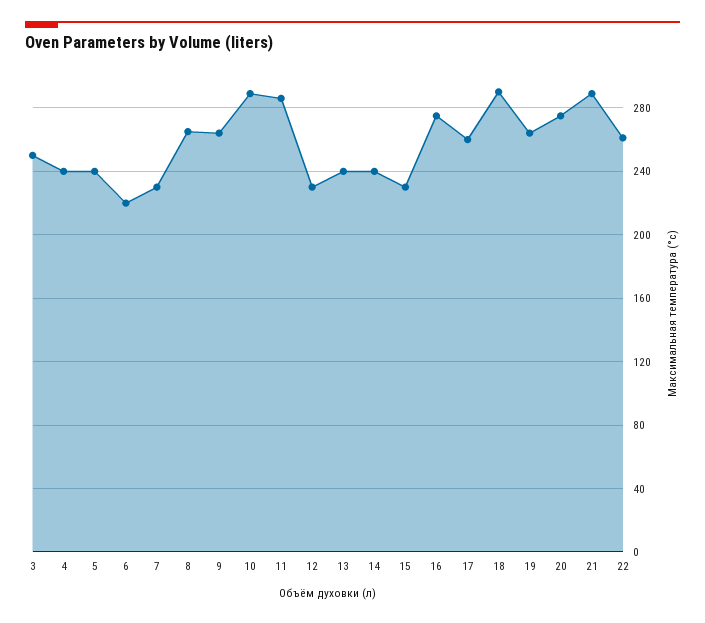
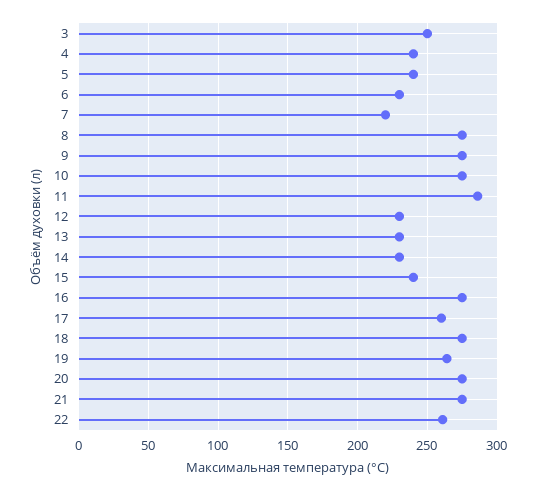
6: 220 -> 230
7: 230 -> 220
8: 265 -> 275
9: 265 -> 275
10: 290 -> 275
13: 240 -> 230
14: 240 -> 230
15: 230 -> 240
18: 290 -> 275
21: 290 -> 275

